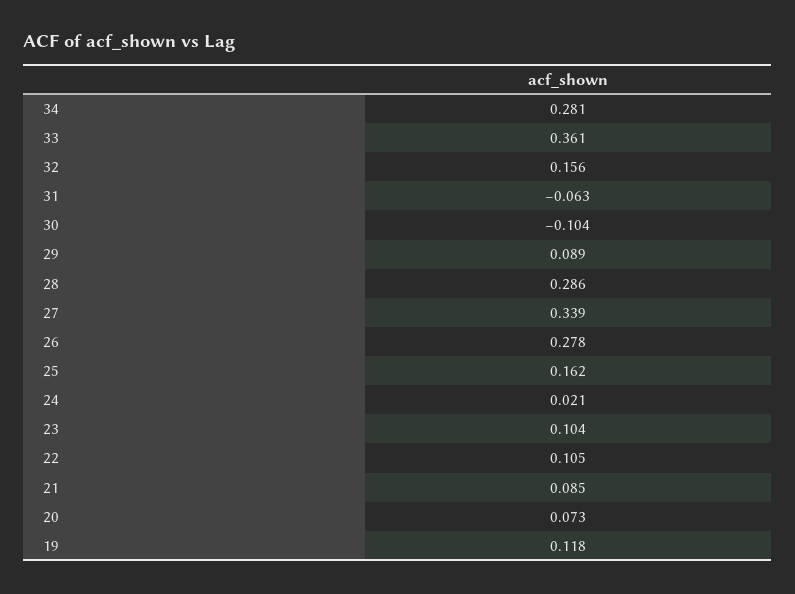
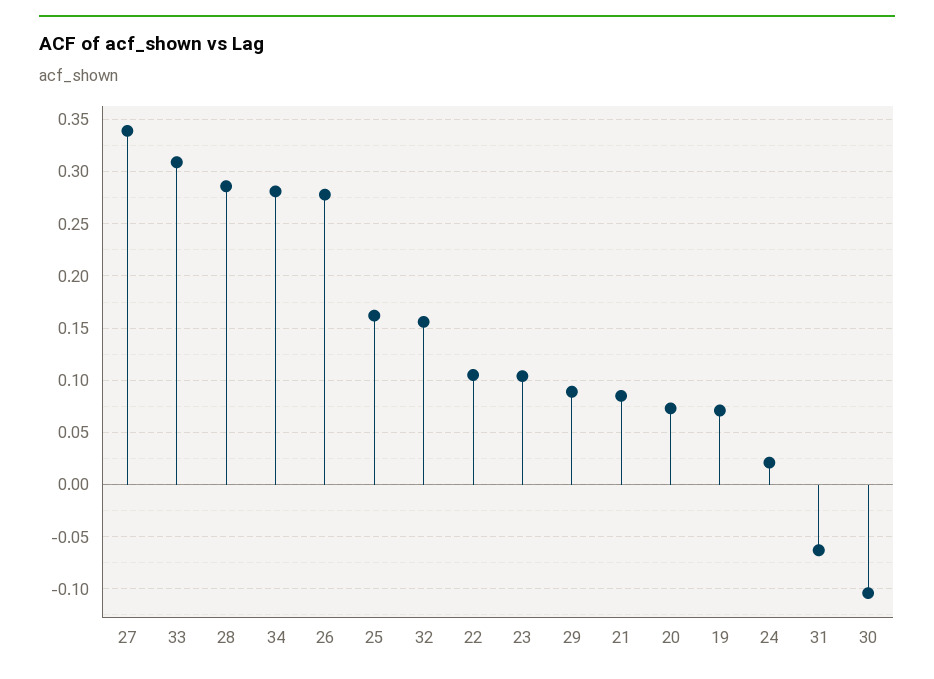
33: 0.361 -> 0.31
19: 0.118 -> 0.07

